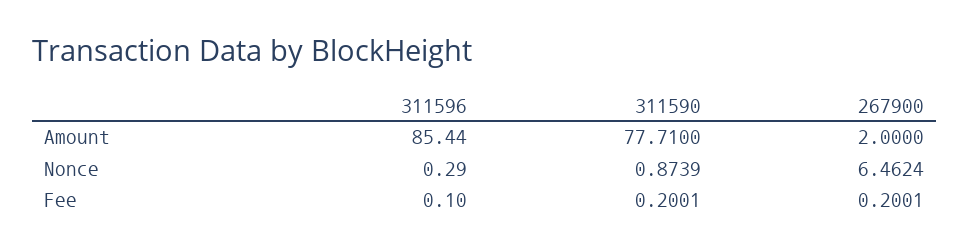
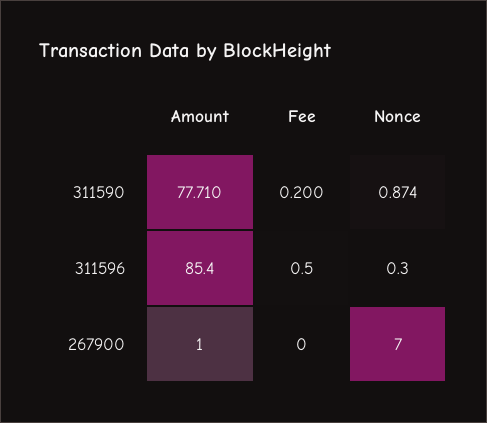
267900, Amount: 2 -> 1
267900, Nonce: 6.4624 -> 7
311596, Fee: 0.1 -> 0.5
267900, Fee: 0.2001 -> 0

